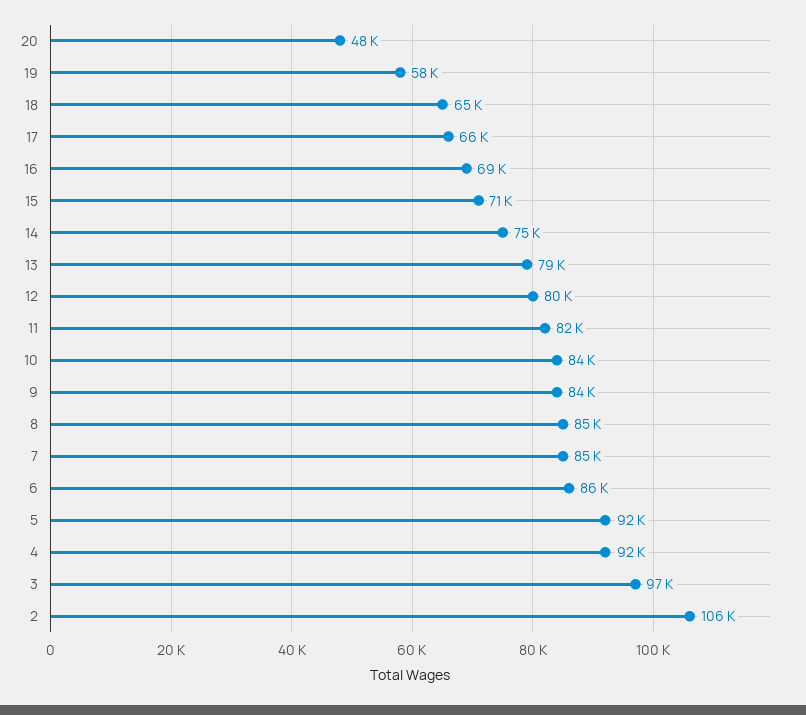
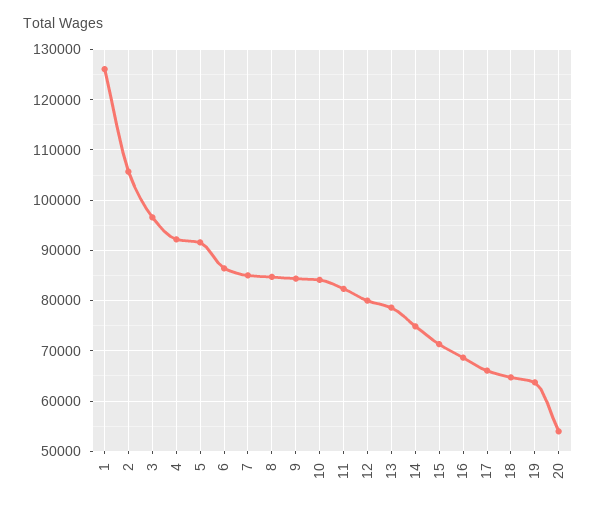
20: 48000 -> 54000
19: 58000 -> 64000
1: none -> 126000

